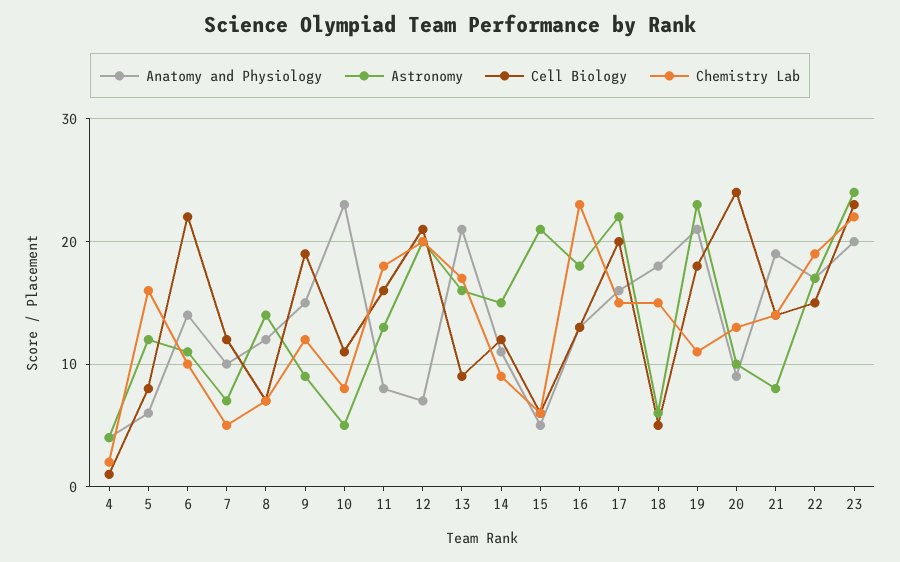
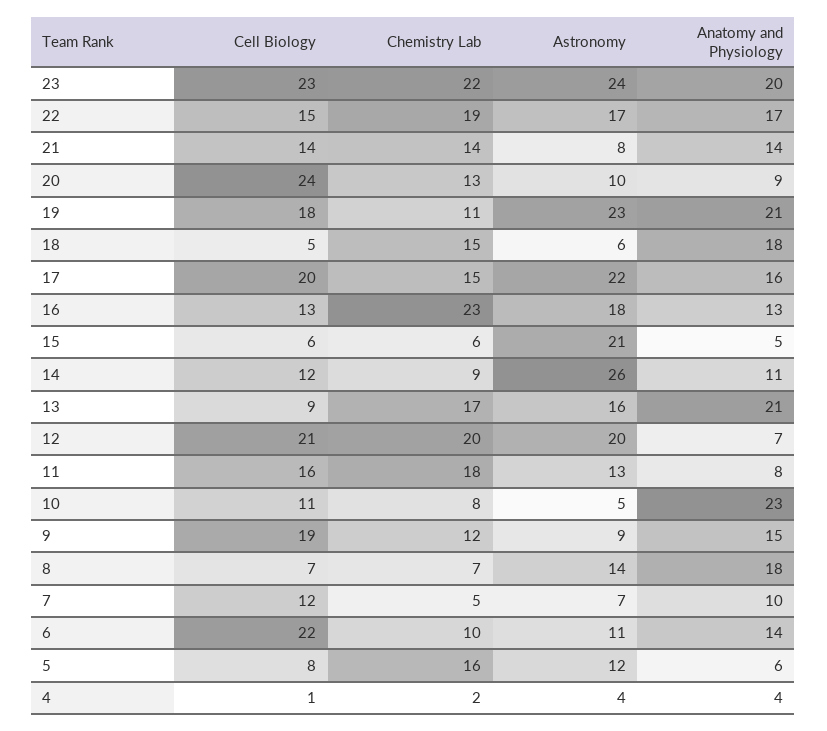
Anatomy and Physiology, 8: 12 -> 18
Astronomy, 14: 15 -> 26
Anatomy and Physiology, 21: 19 -> 14

